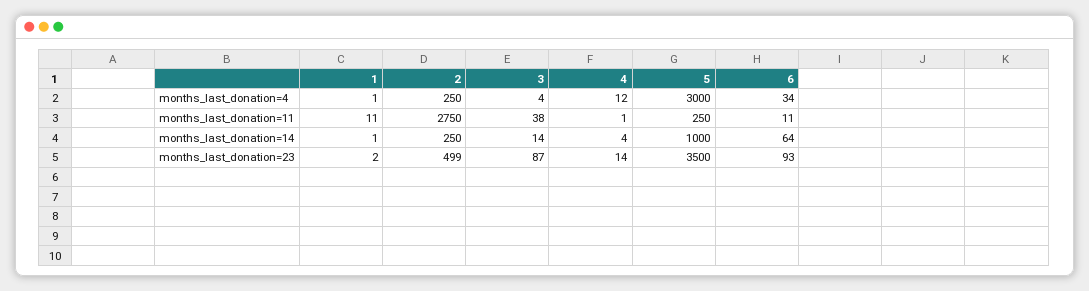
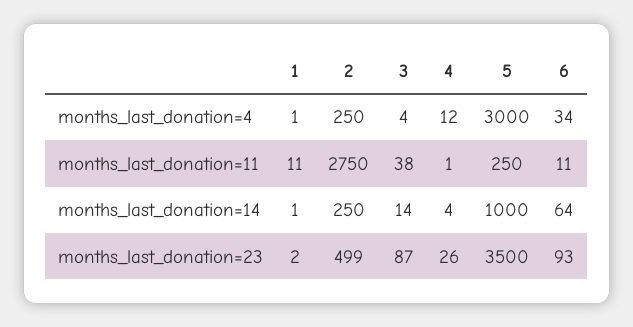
4, months_last_donation=23: 14 -> 26

